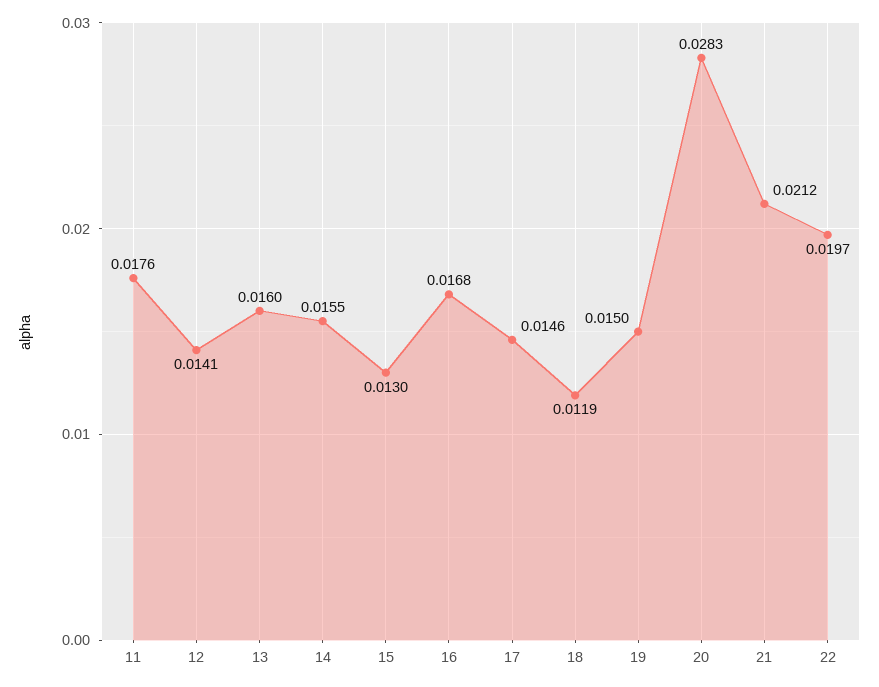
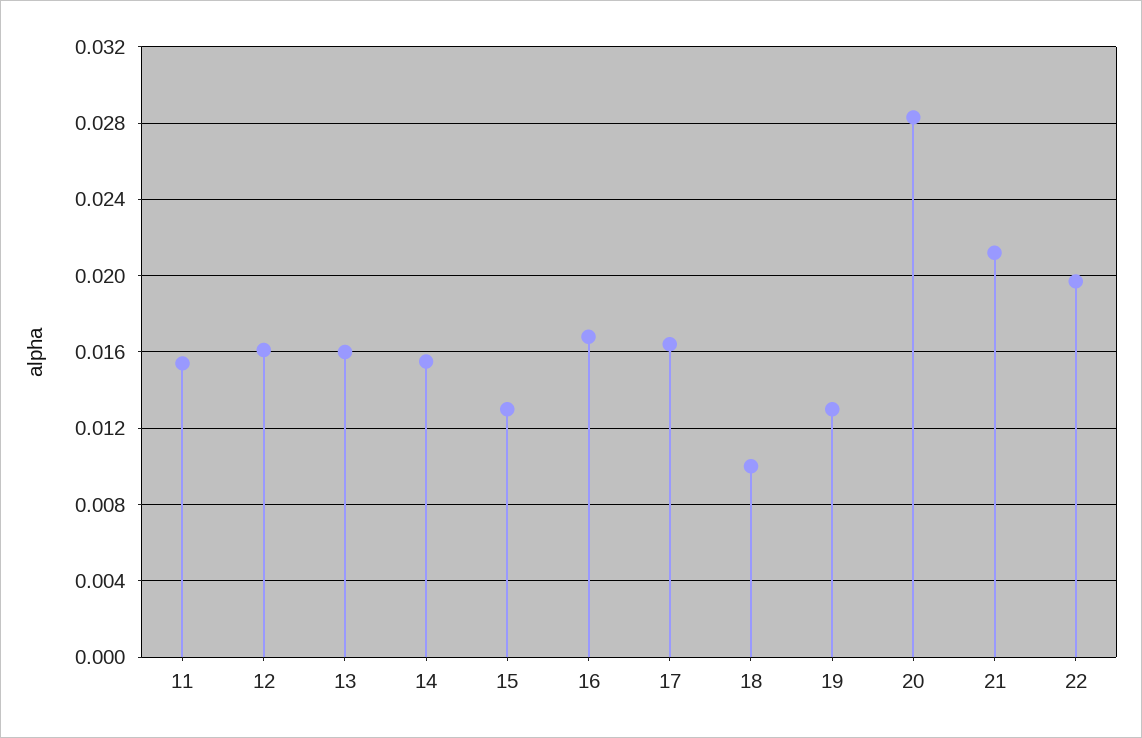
11: 0.0176 -> 0.0155
12: 0.0141 -> 0.016
17: 0.0146 -> 0.0165
18: 0.0119 -> 0.01
19: 0.015 -> 0.013

